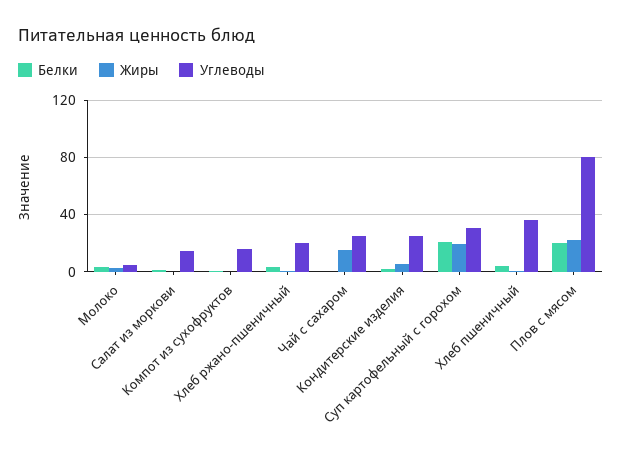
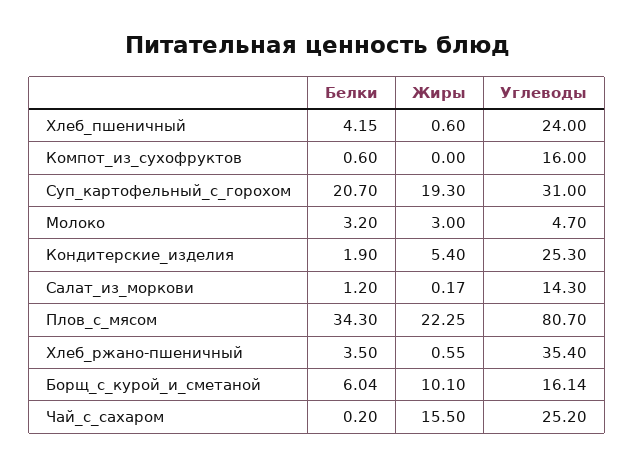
Углеводы, Хлеб ржано-пшеничный: 20 -> 35.4
Углеводы, Хлеб пшеничный: 35 -> 24
Белки, Плов с мясом: 20 -> 34.3
Белки, Борщ_с_курой_и_сметаной: none -> 6.04
Жиры, Борщ_с_курой_и_сметаной: none -> 10.1
Углеводы, Борщ_с_курой_и_сметаной: none -> 16.14

